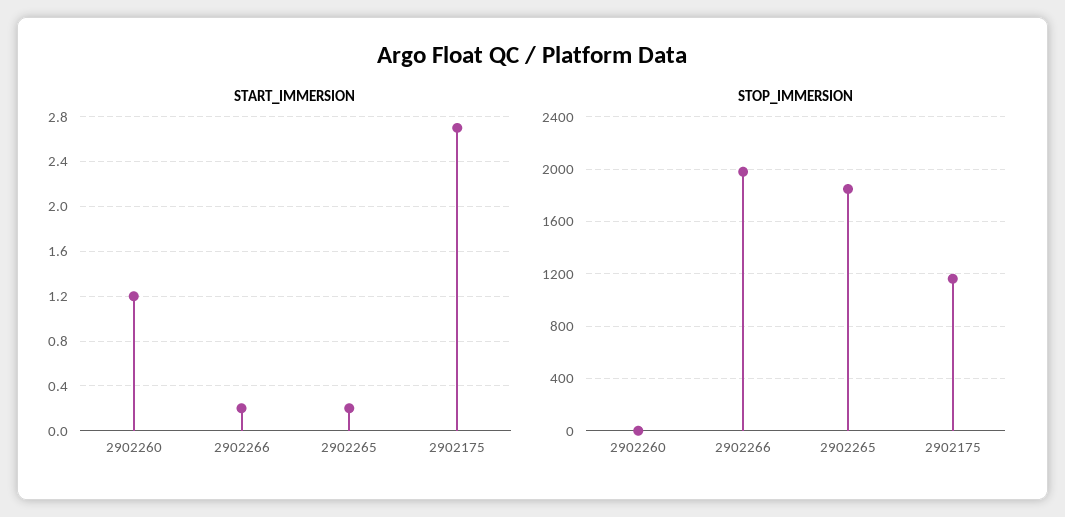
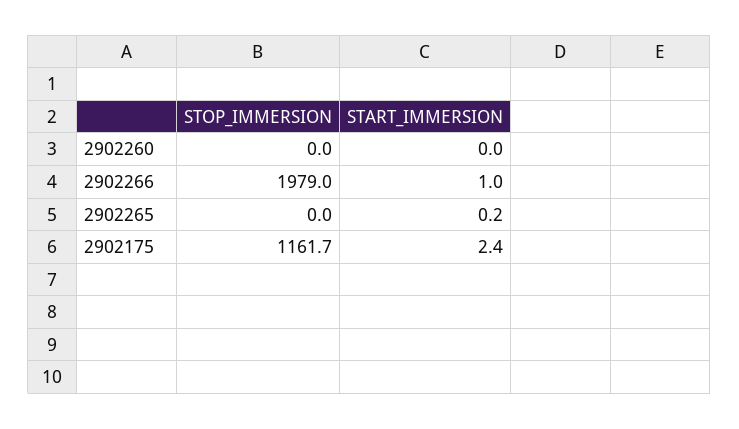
START_IMMERSION, 2902260: 1.2 -> 0
START_IMMERSION, 2902266: 0.2 -> 1
START_IMMERSION, 2902175: 2.7 -> 2.4
STOP_IMMERSION, 2902265: 1850 -> 0

